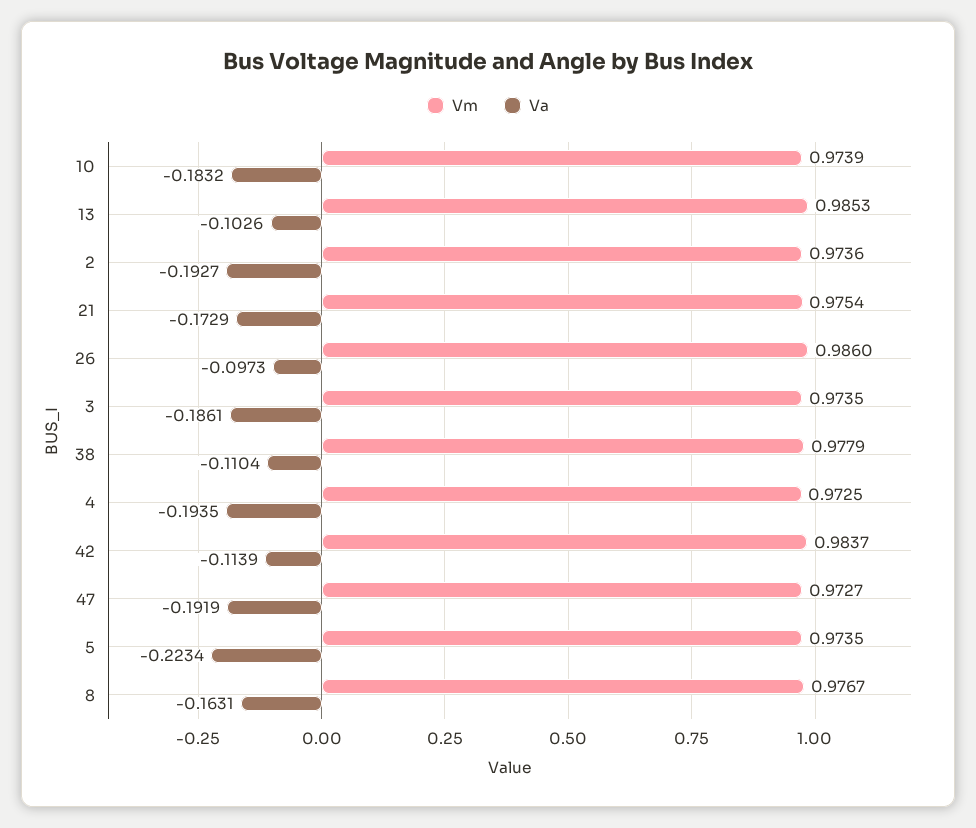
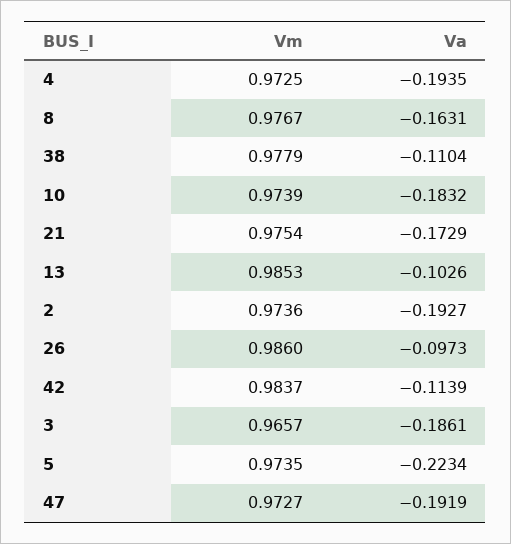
Vm, 3: 0.9735 -> 0.9657

